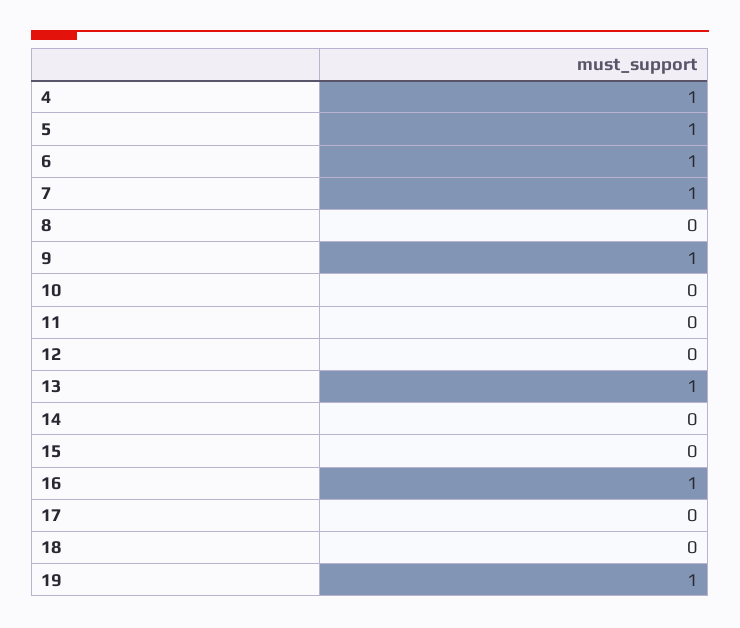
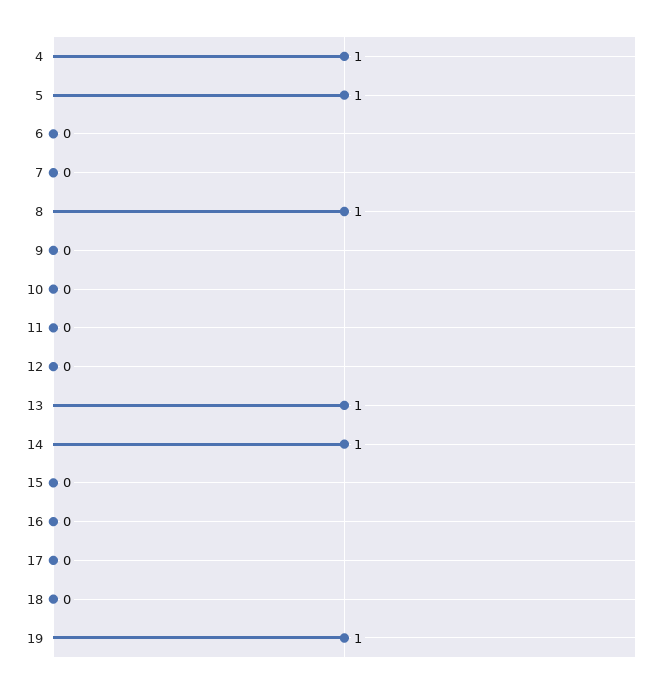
6: 1 -> 0
7: 1 -> 0
8: 0 -> 1
9: 1 -> 0
14: 0 -> 1
16: 1 -> 0

